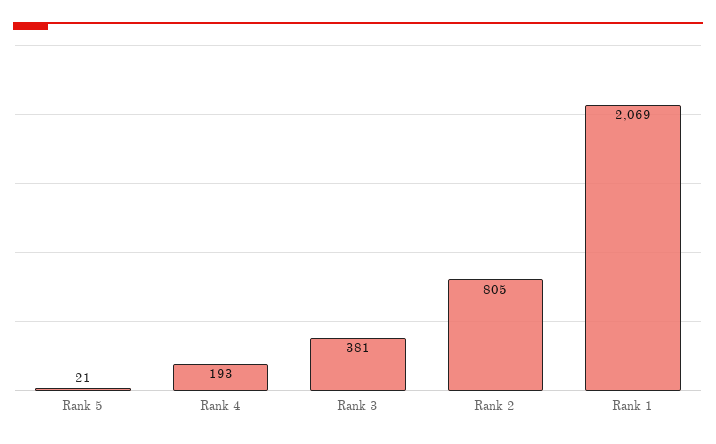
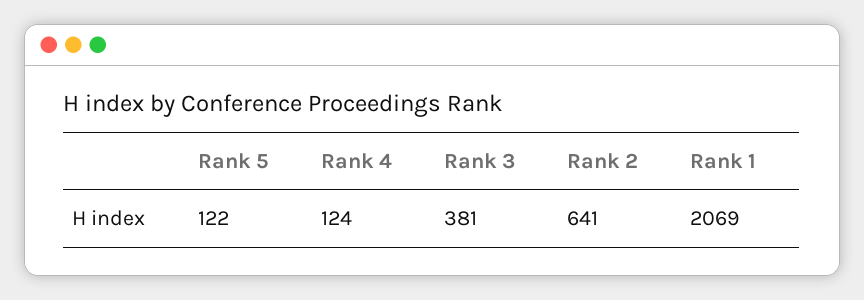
Rank 5: 21 -> 122
Rank 4: 193 -> 124
Rank 2: 805 -> 641

